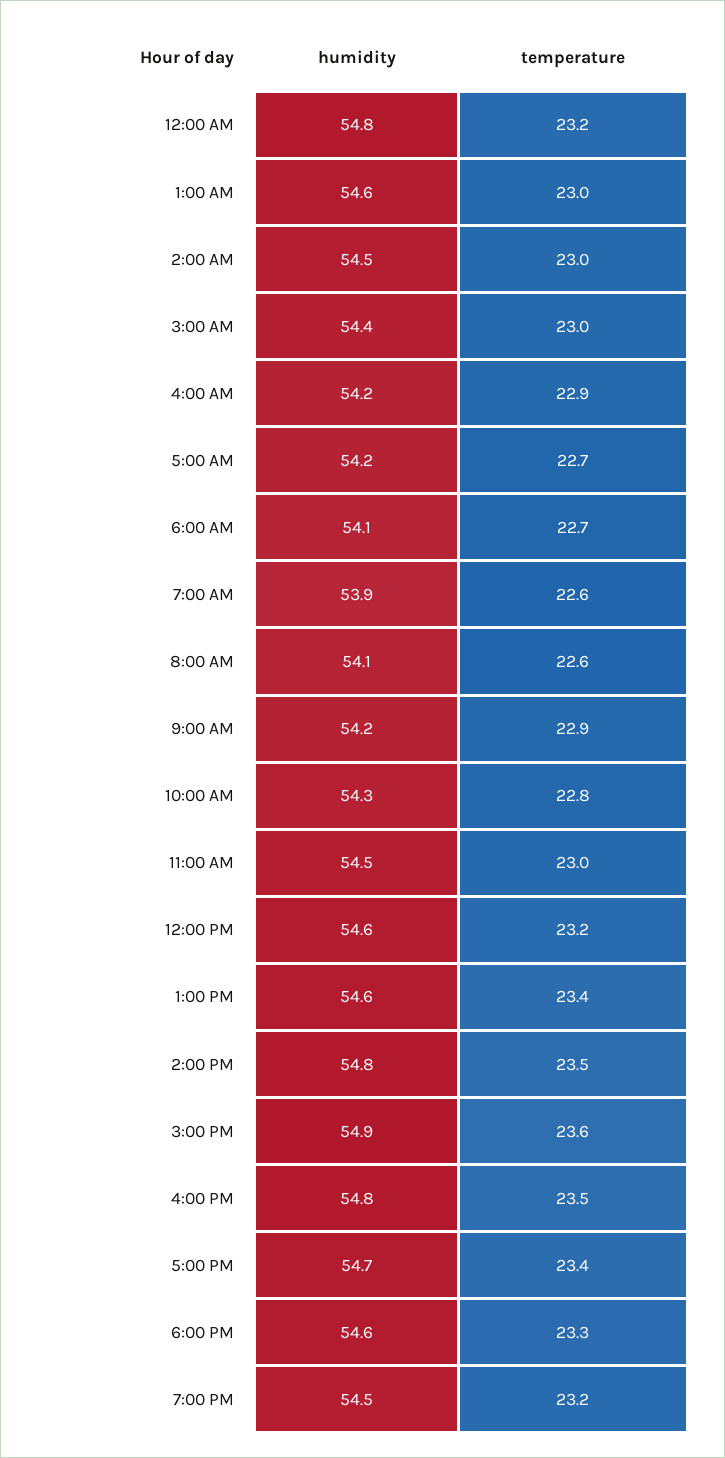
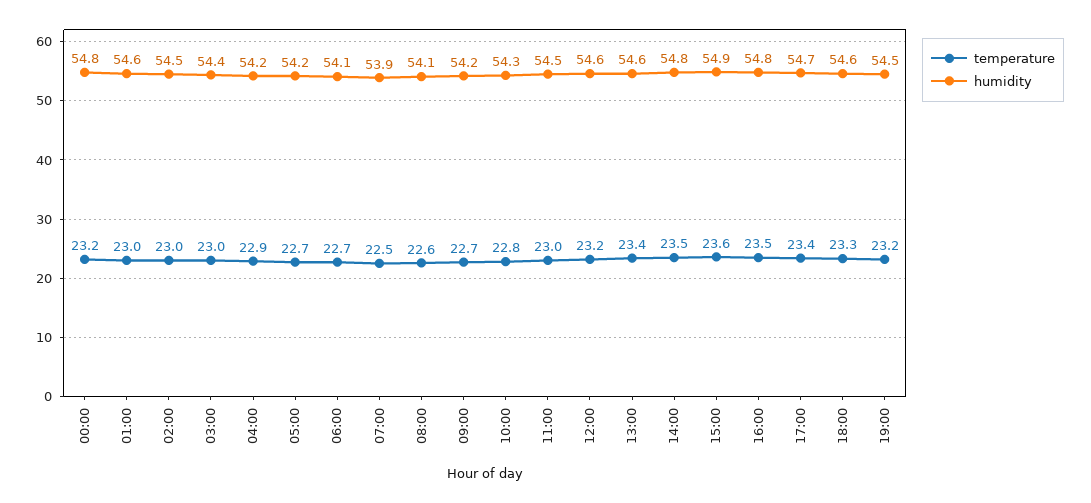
temperature, 7:00 AM: 22.6 -> 22.5
temperature, 9:00 AM: 22.9 -> 22.7

